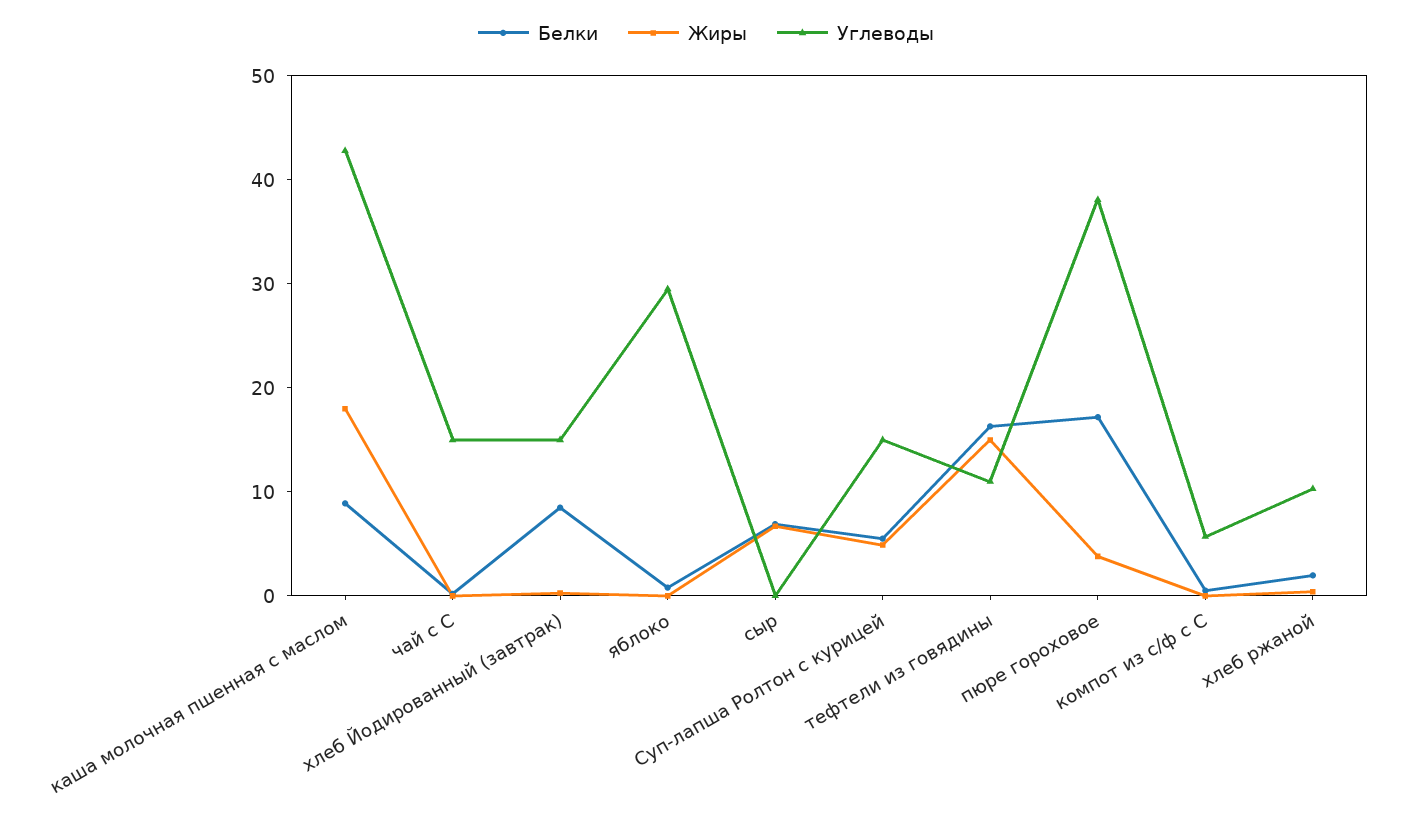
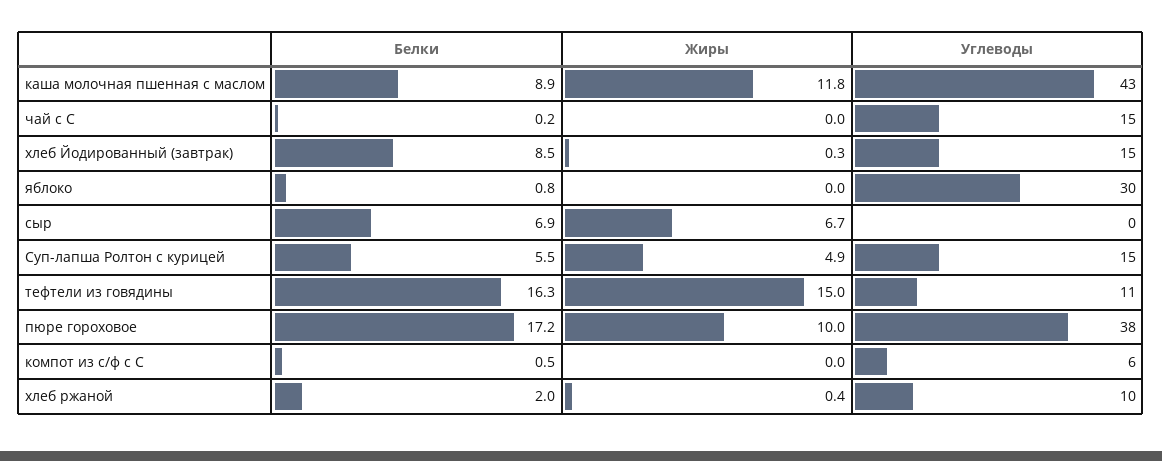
Жиры, каша молочная пшенная с маслом: 18 -> 11.8
Жиры, пюре гороховое: 4 -> 10

